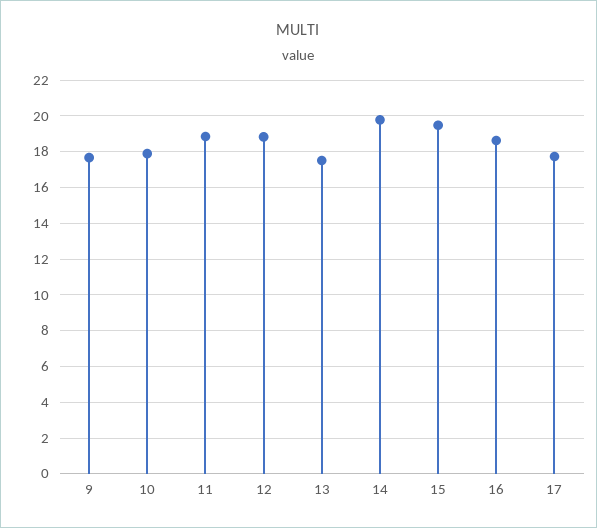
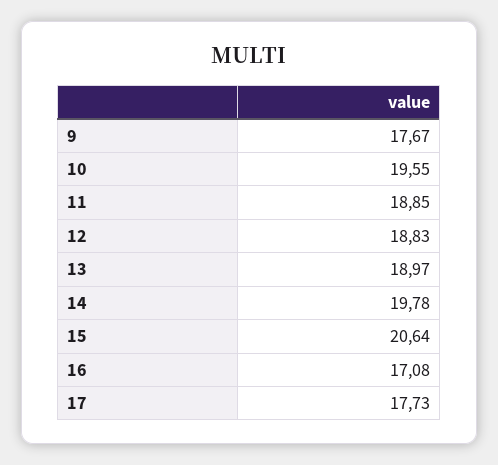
10: 18 -> 19.55
13: 17.5 -> 18.97
15: 19.5 -> 20.64
16: 18.5 -> 17.08

